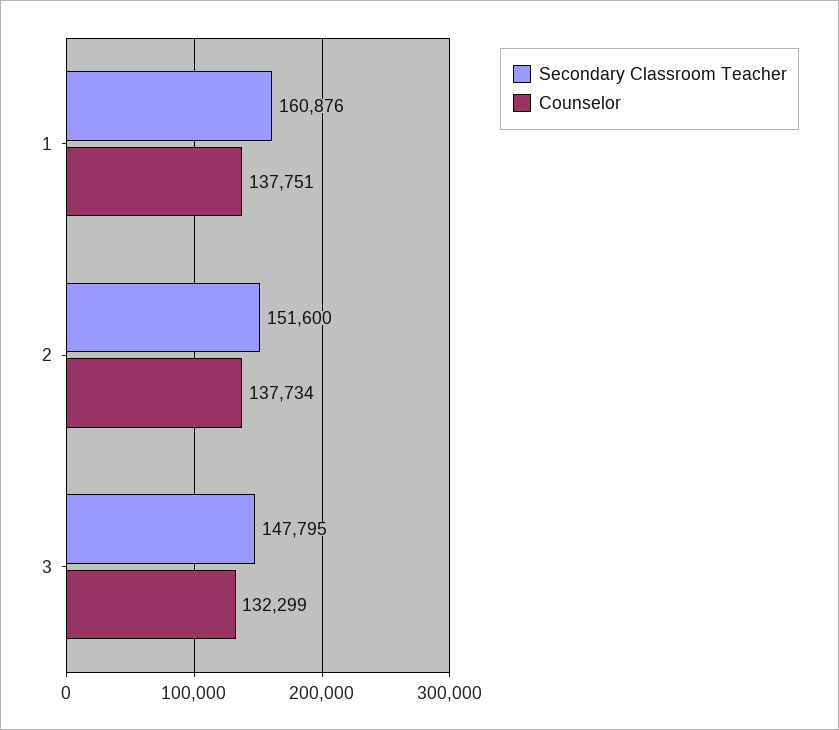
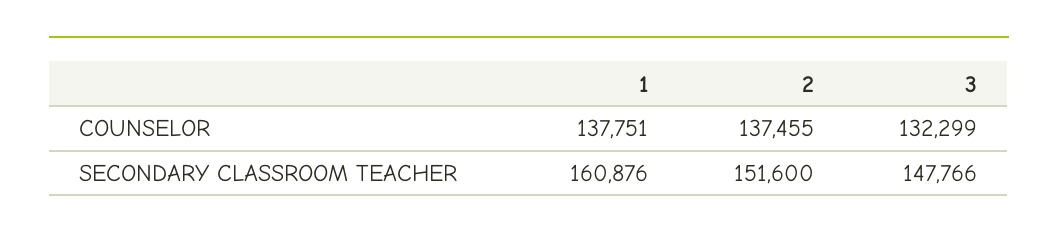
Counselor, 2: 137734 -> 137455
Secondary Classroom Teacher, 3: 147795 -> 147766

